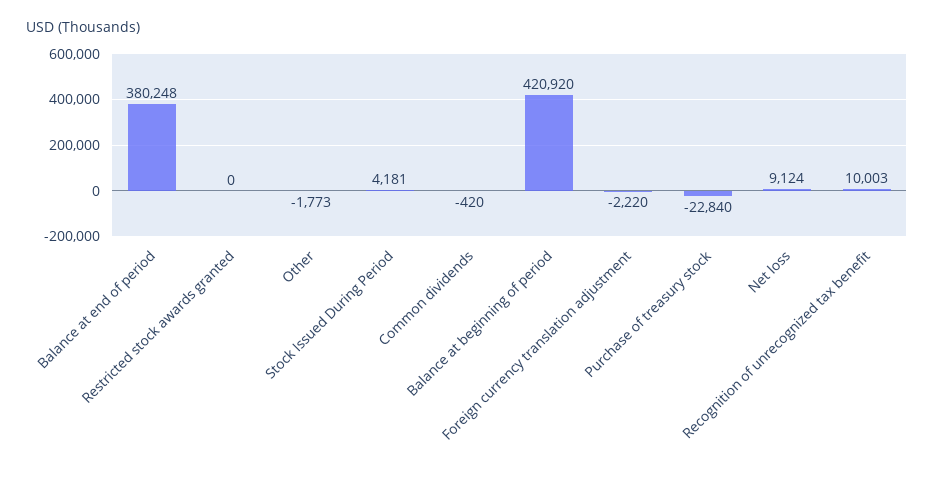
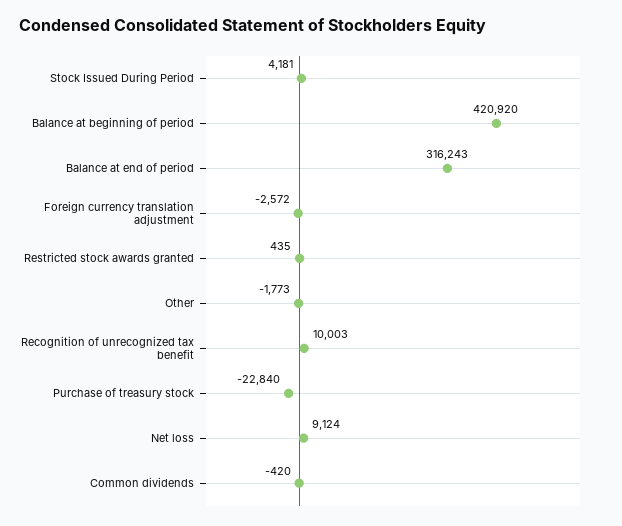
Balance at end of period: 380248 -> 316243
Restricted stock awards granted: 0 -> 435
Foreign currency translation adjustment: -2220 -> -2572

